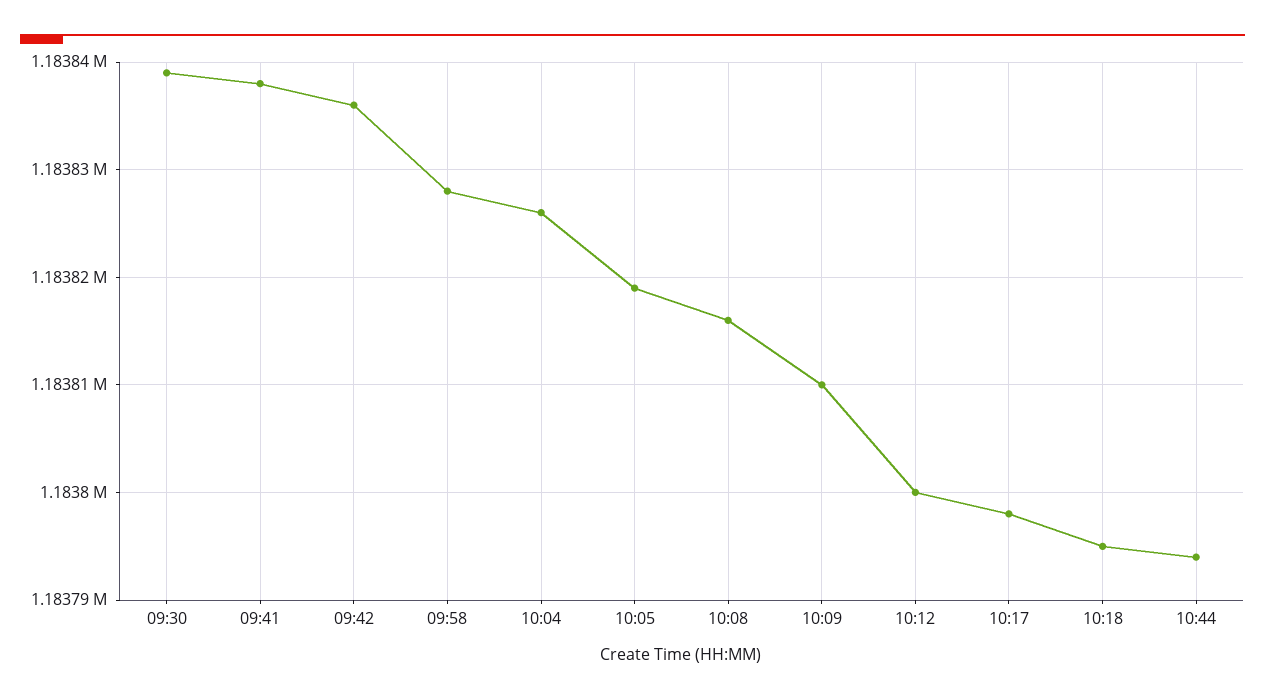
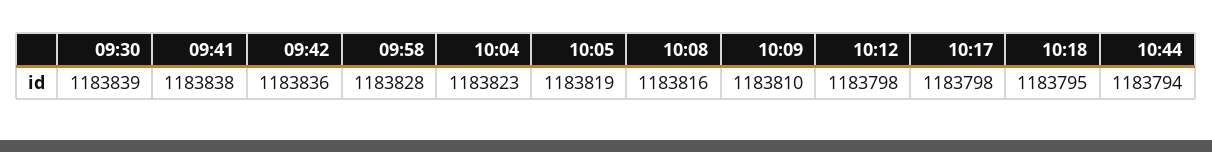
10:04: 1183826 -> 1183823
10:12: 1183800 -> 1183798

